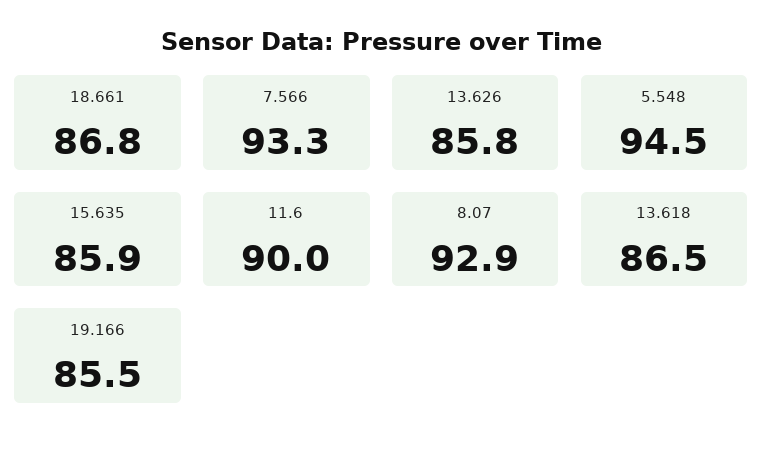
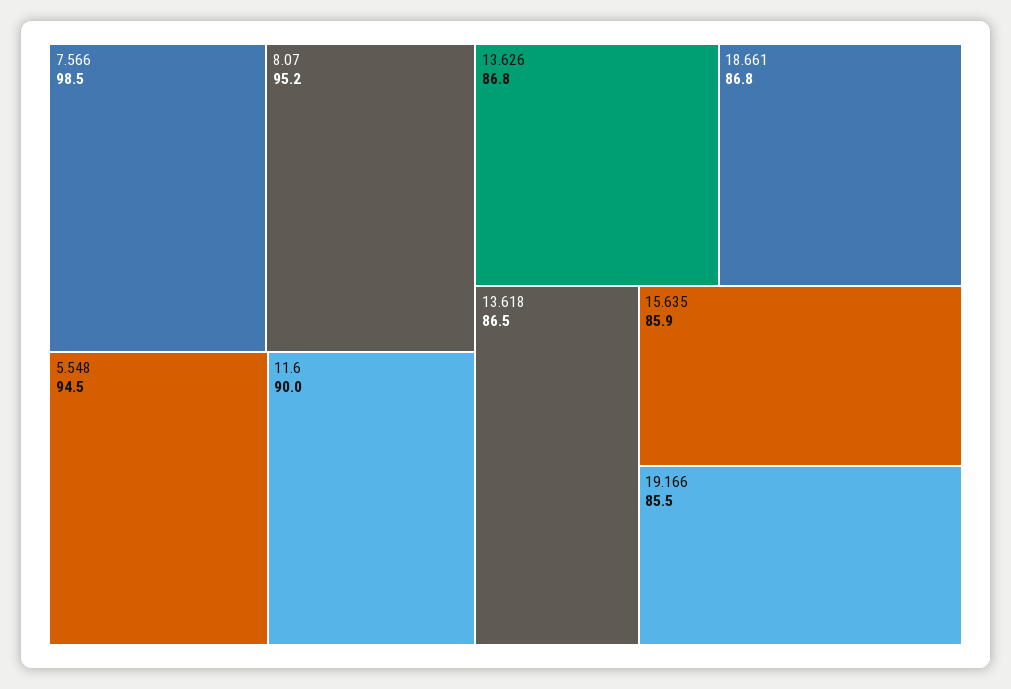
7.566: 93.3 -> 98.5
13.626: 85.8 -> 86.8
8.07: 92.9 -> 95.2

